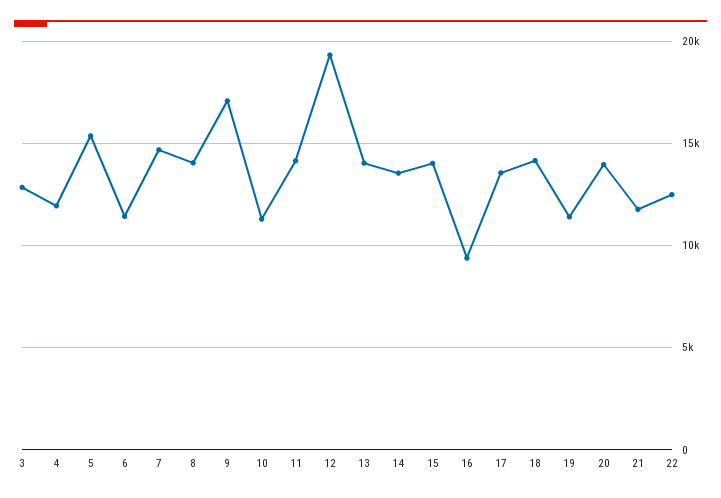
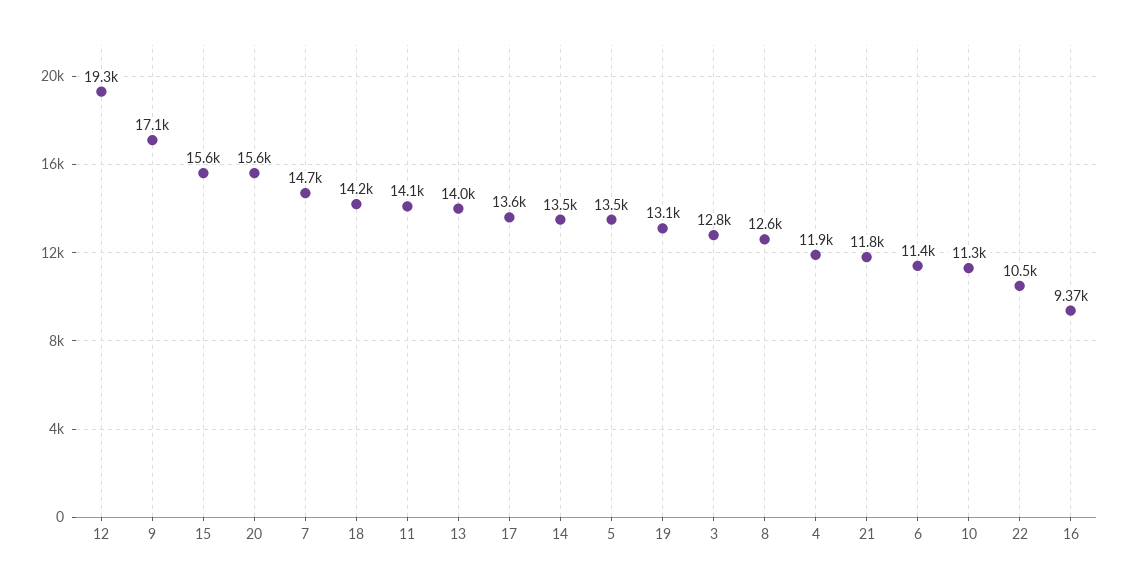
5: 15500 -> 13500
8: 14000 -> 12600
15: 14000 -> 15600
19: 11500 -> 13100
20: 14000 -> 15600
22: 12500 -> 10500

